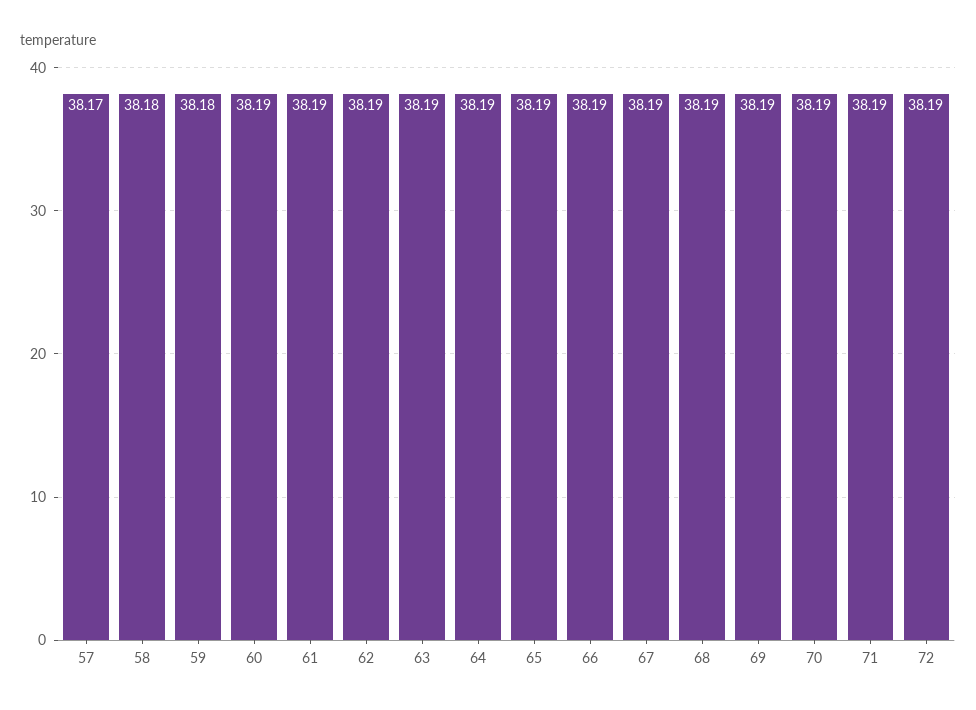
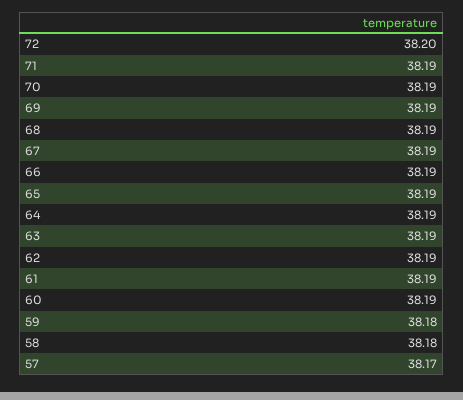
72: 38.19 -> 38.2

